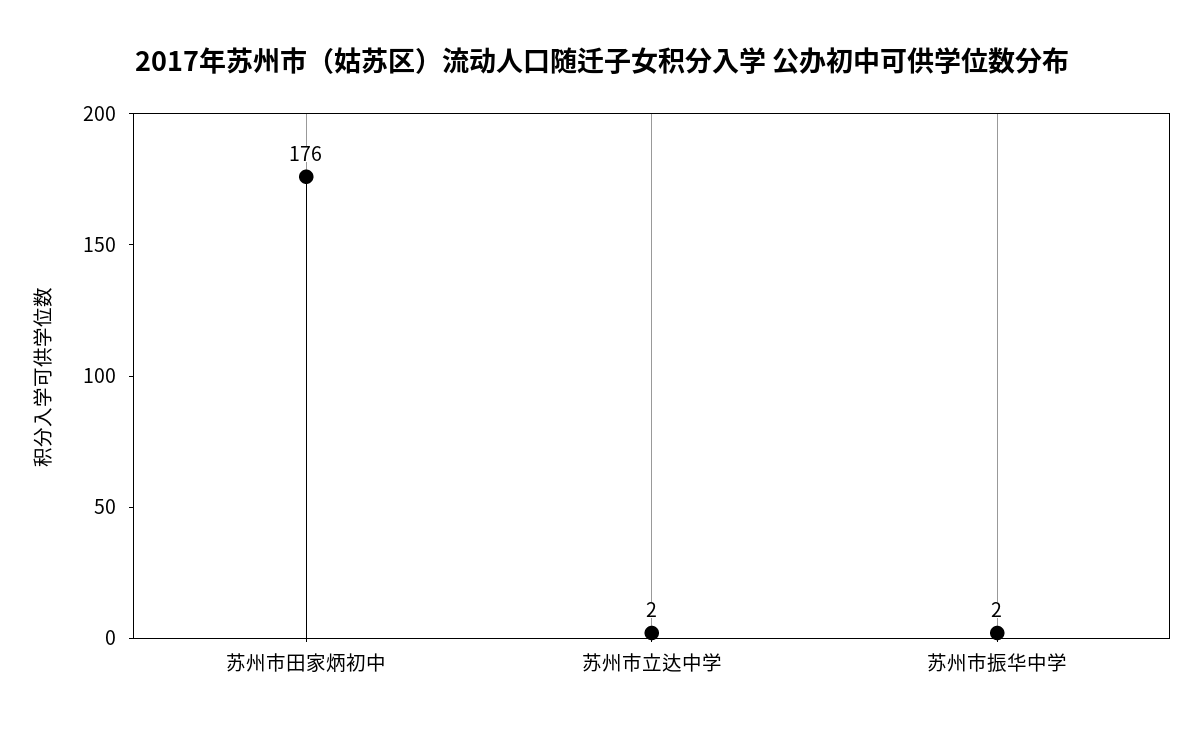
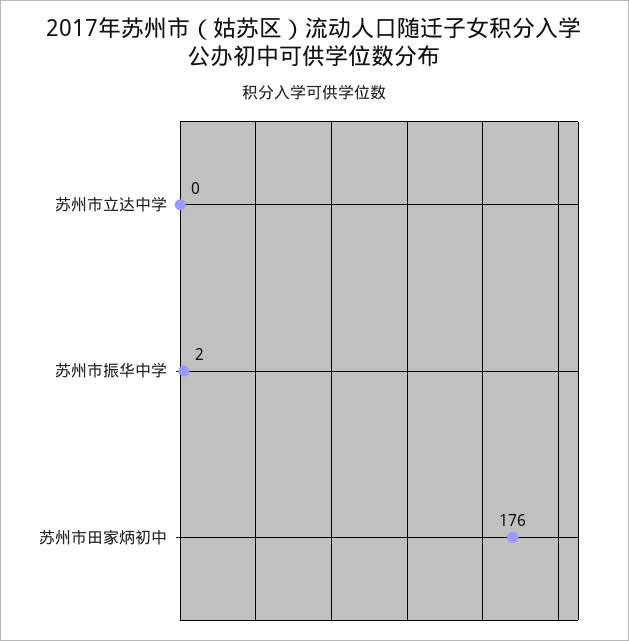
苏州市立达中学: 2 -> 0

